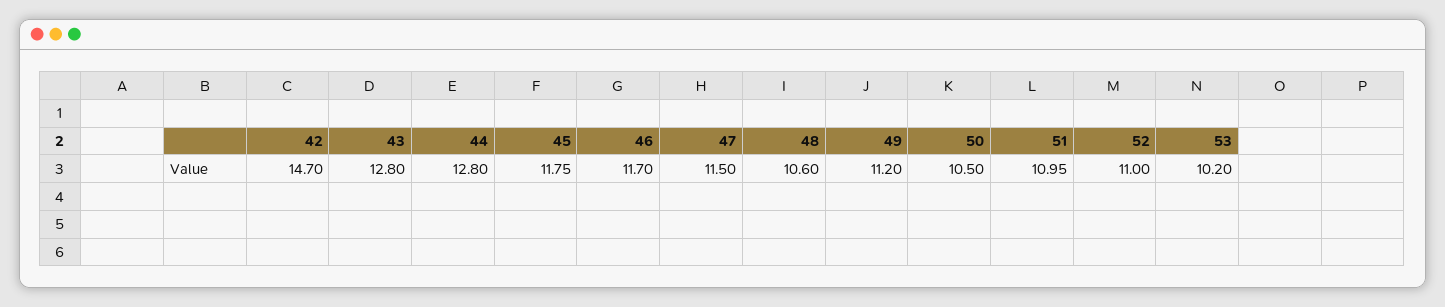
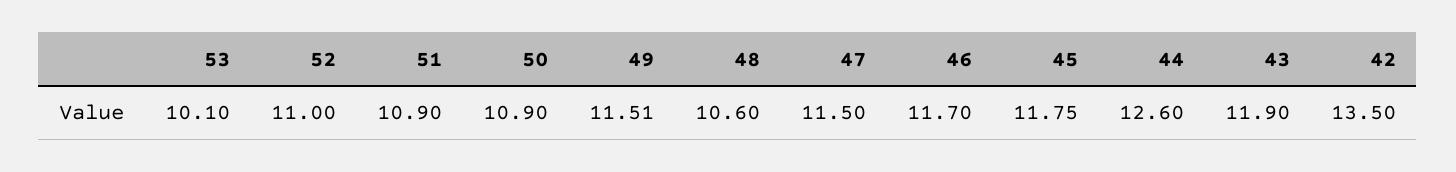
42: 14.7 -> 13.5
43: 12.8 -> 11.9
44: 12.8 -> 12.6
49: 11.2 -> 11.51
50: 10.5 -> 10.9
51: 10.95 -> 10.9
53: 10.2 -> 10.1

